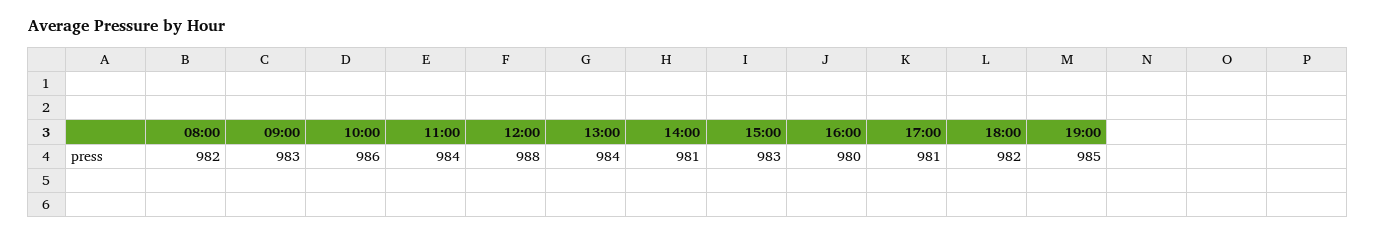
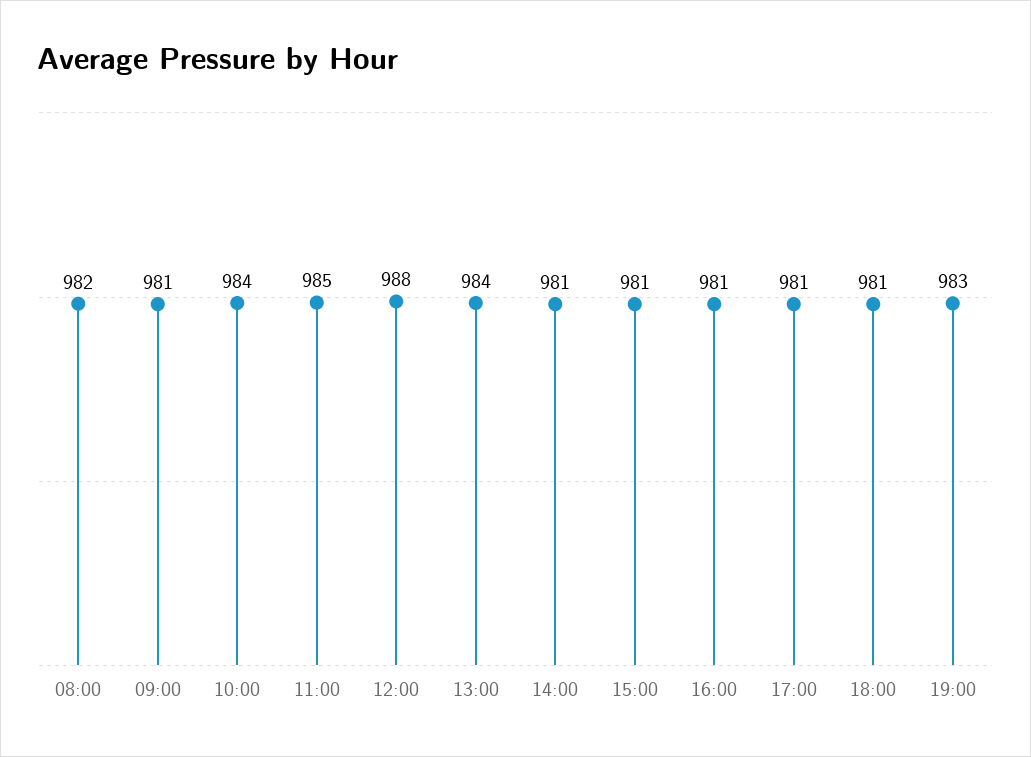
09:00: 983 -> 981
10:00: 986 -> 984
11:00: 984 -> 985
15:00: 983 -> 981
16:00: 980 -> 981
18:00: 982 -> 981
19:00: 985 -> 983

